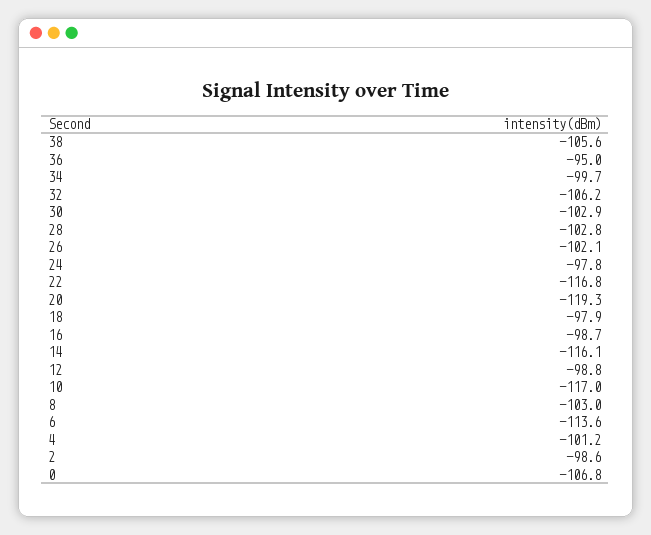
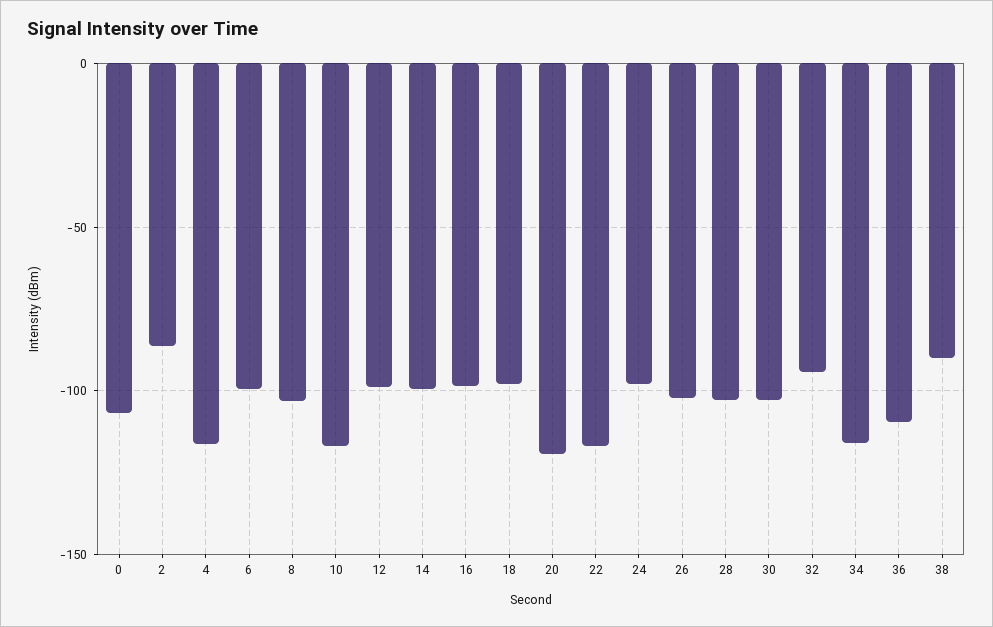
38: -105.6 -> -90
36: -95 -> -110
34: -99.7 -> -115
32: -106.2 -> -95
14: -116.1 -> -100
6: -113.6 -> -100
4: -101.2 -> -115
2: -98.6 -> -85

